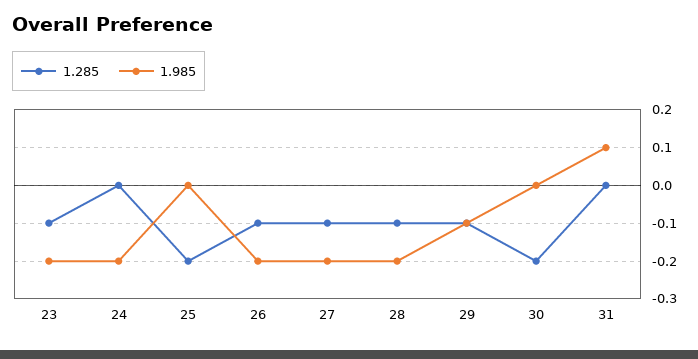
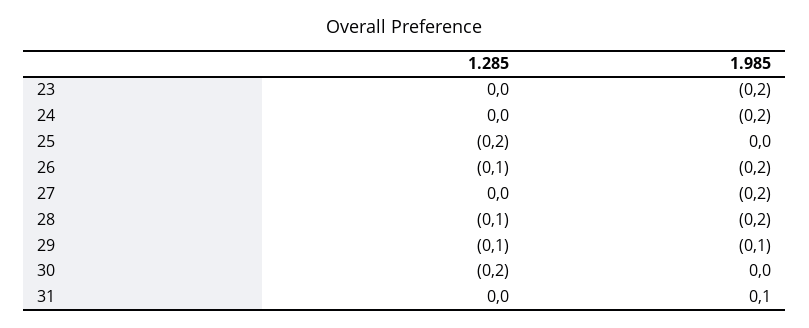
1.285, 23: -0.1 -> 0
1.285, 27: -0.1 -> 0

